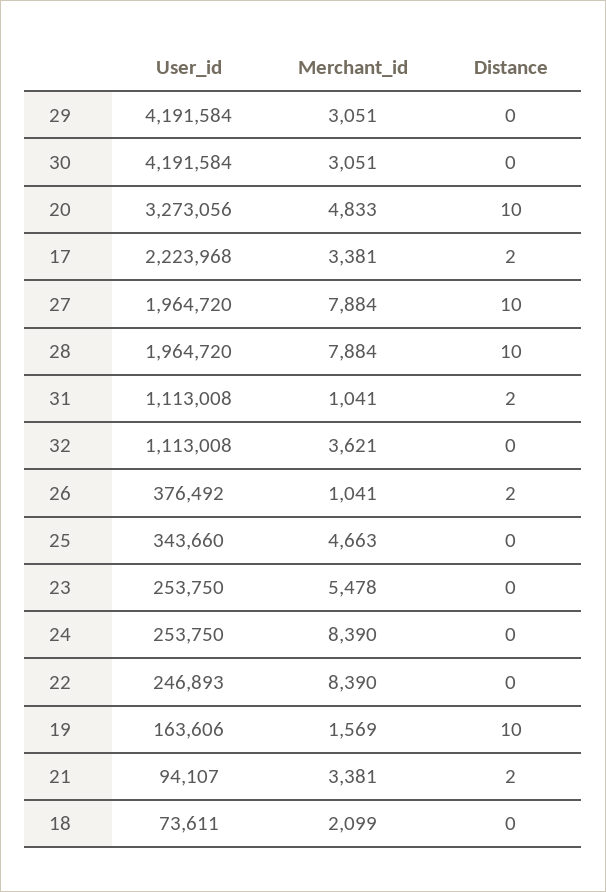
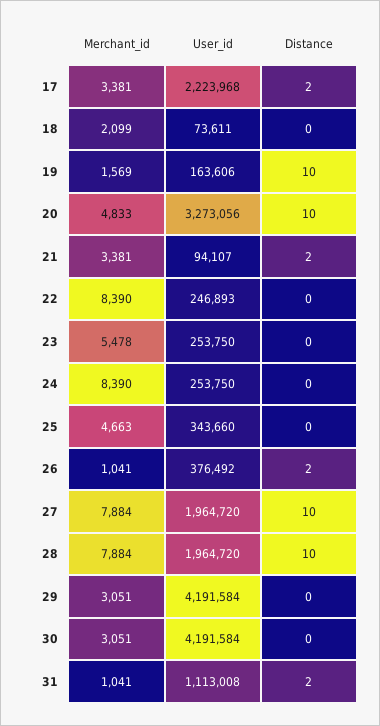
User_id, 32: 1113008 -> none
Merchant_id, 32: 3621 -> none
Distance, 32: 0 -> none

